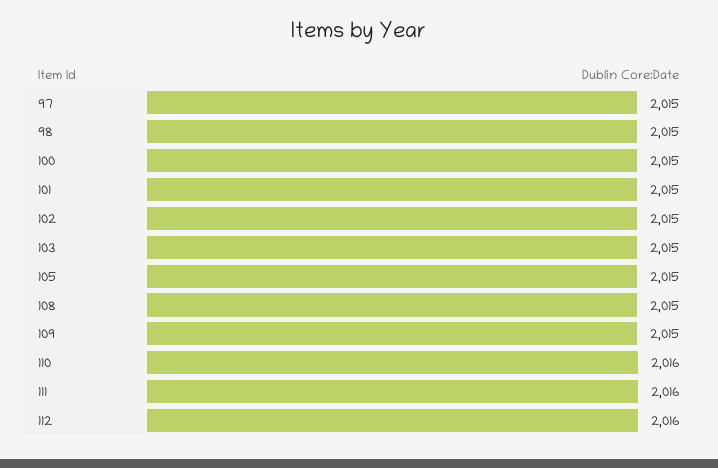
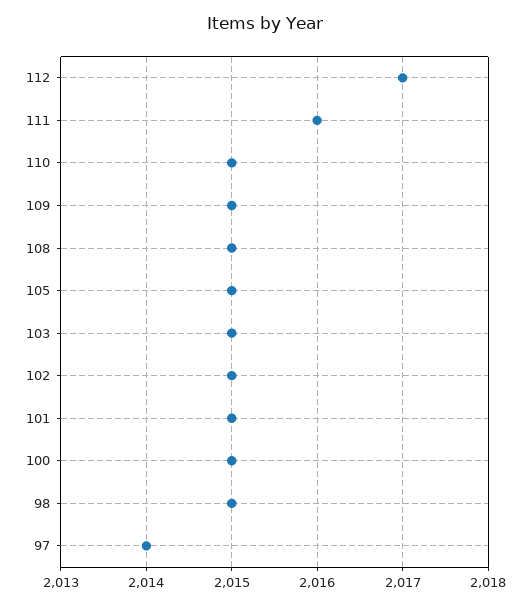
97: 2015 -> 2014
110: 2016 -> 2015
112: 2016 -> 2017

